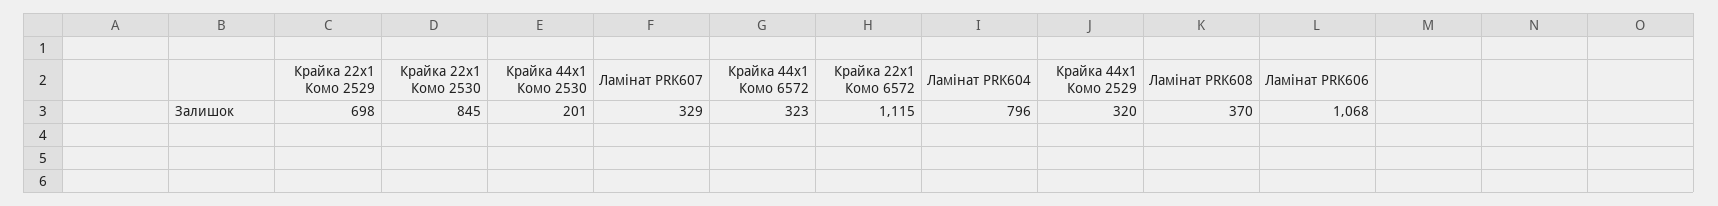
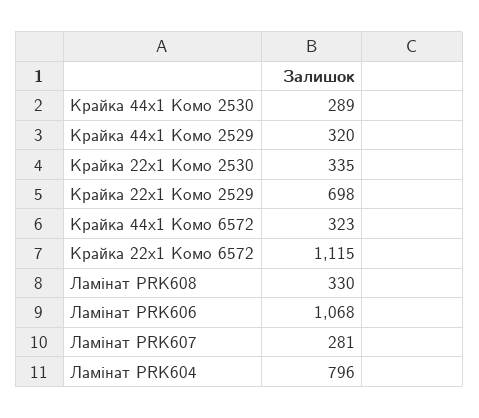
Крайка 22x1 Комо 2530: 845 -> 335
Крайка 44x1 Комо 2530: 201 -> 289
Ламінат PRK607: 329 -> 281
Ламінат PRK608: 370 -> 330

